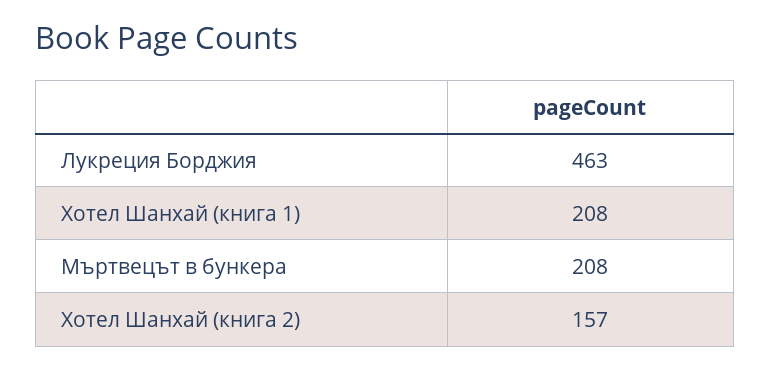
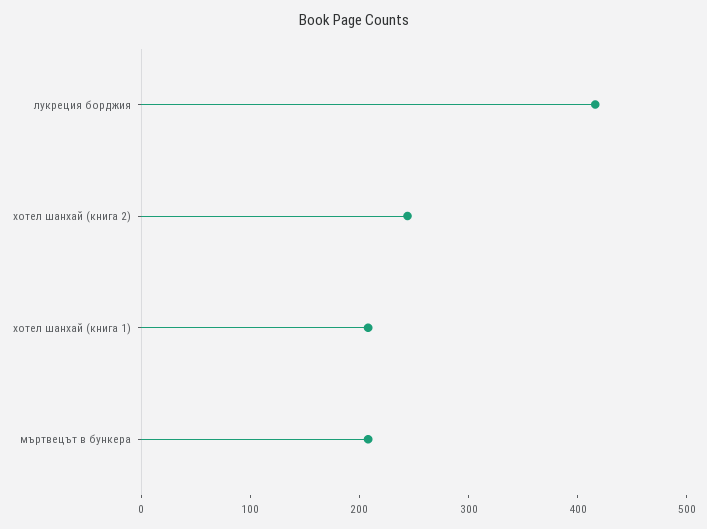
Лукреция Борджия: 463 -> 420
Хотел Шанхай (книга 2): 157 -> 240

